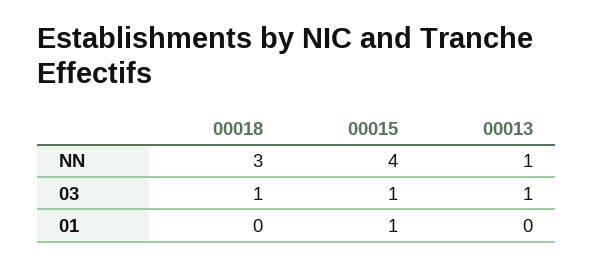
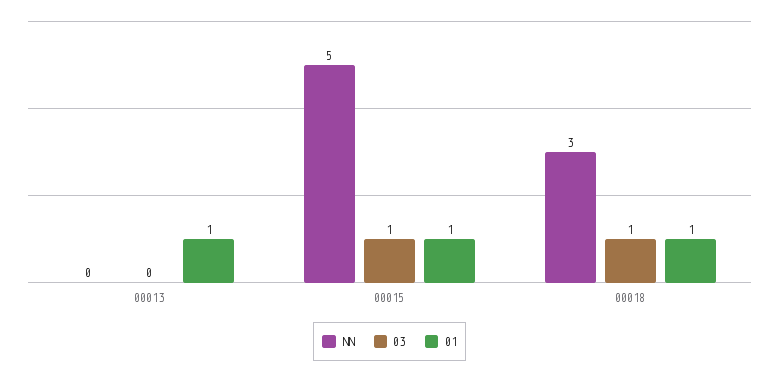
NN, 00015: 4 -> 5
NN, 00013: 1 -> 0
03, 00013: 1 -> 0
01, 00018: 0 -> 1
01, 00013: 0 -> 1

